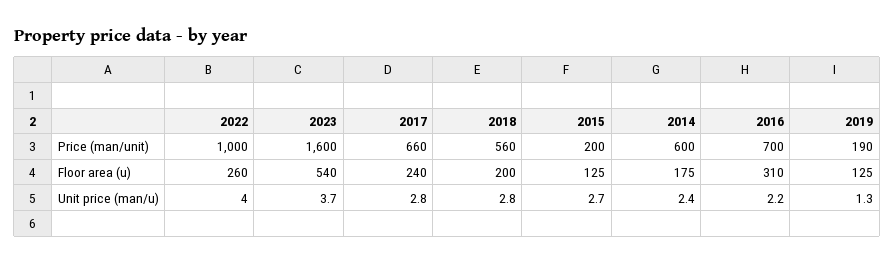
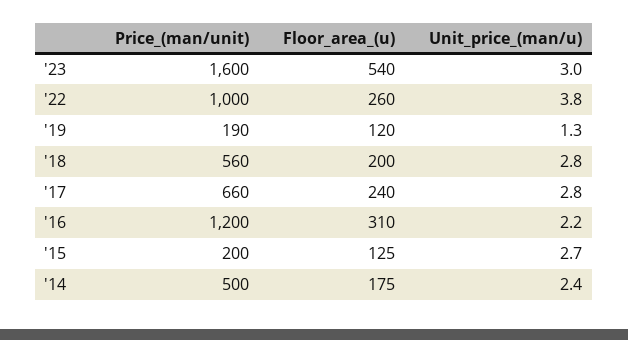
2014, Price (man/unit): 600 -> 500
2016, Price (man/unit): 700 -> 1200
2019, Floor area (u): 125 -> 120
2022, Unit price (man/u): 4 -> 3.8
2023, Unit price (man/u): 3.7 -> 3

